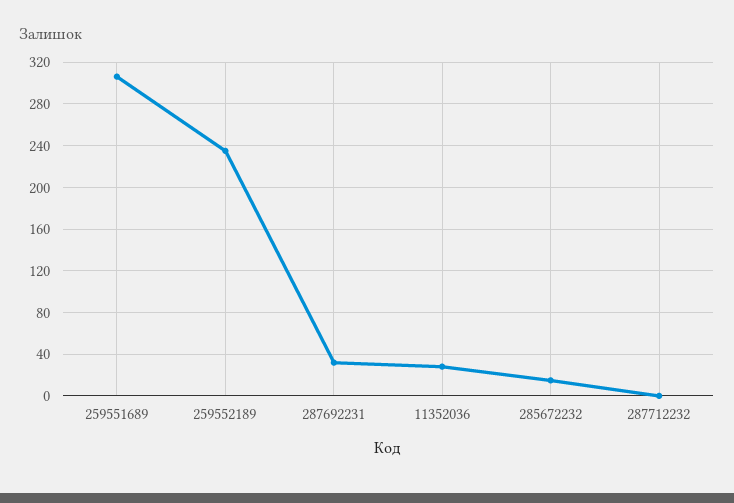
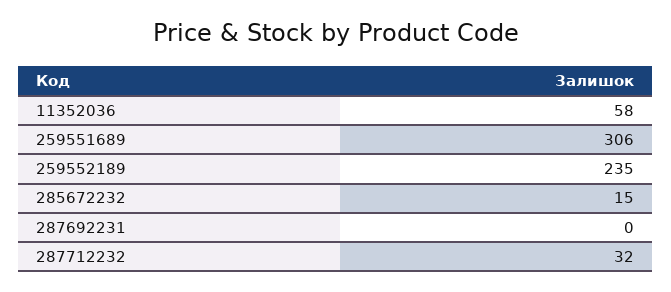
287692231: 30 -> 0
11352036: 30 -> 58
287712232: 0 -> 32

